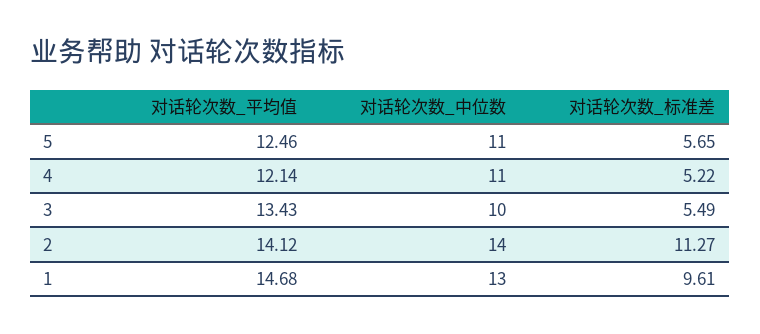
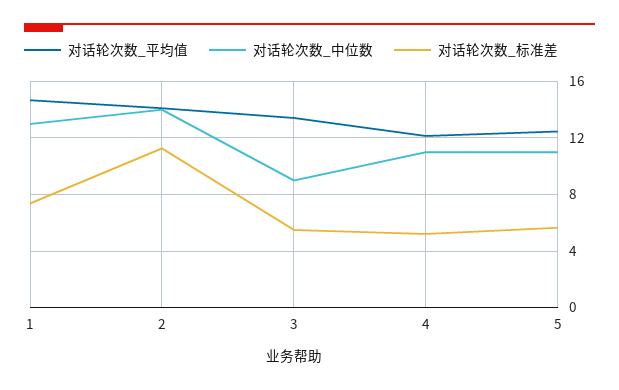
对话轮次数_中位数, 3: 10 -> 9
对话轮次数_标准差, 1: 9.61 -> 7.5

